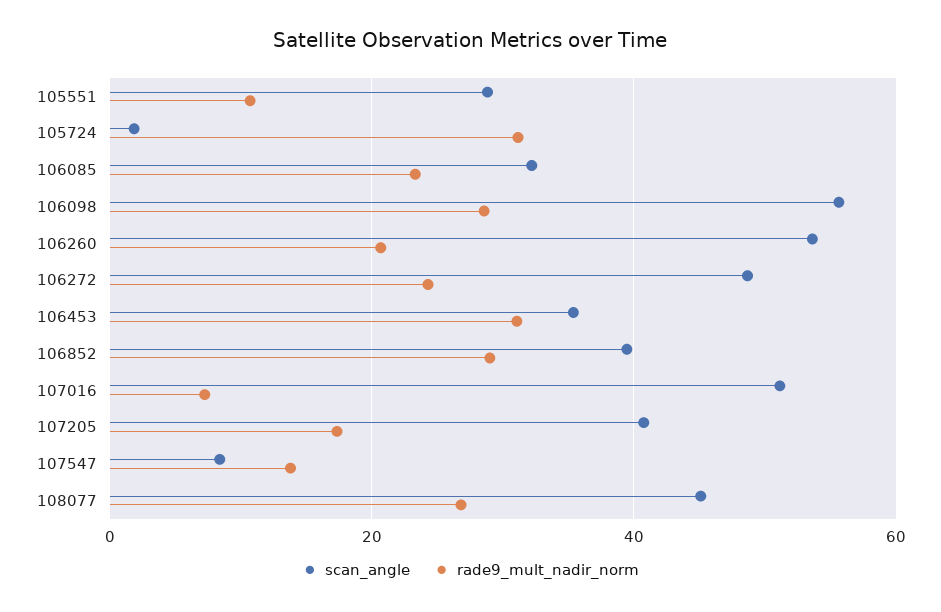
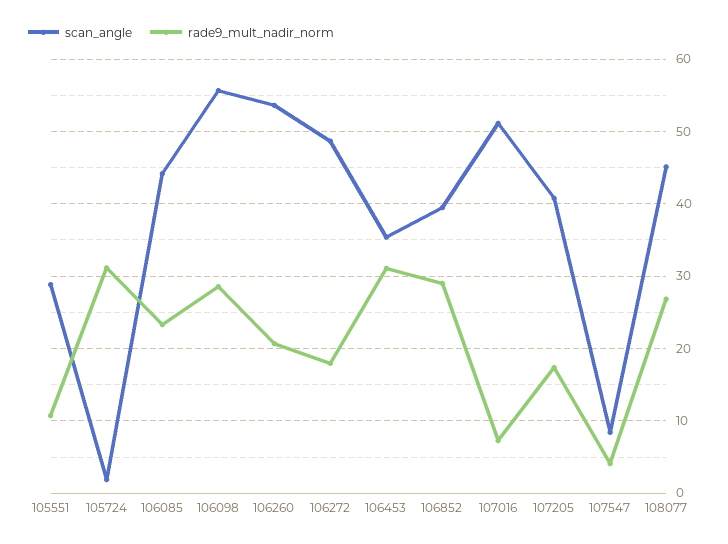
scan_angle, 106085: 32 -> 44
rade9_mult_nadir_norm, 106272: 24 -> 18
rade9_mult_nadir_norm, 107547: 14 -> 4

